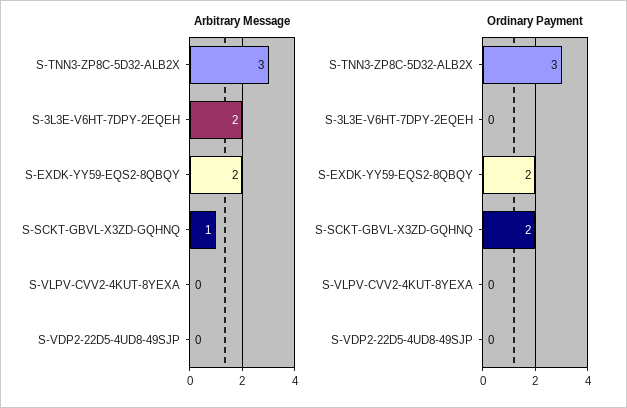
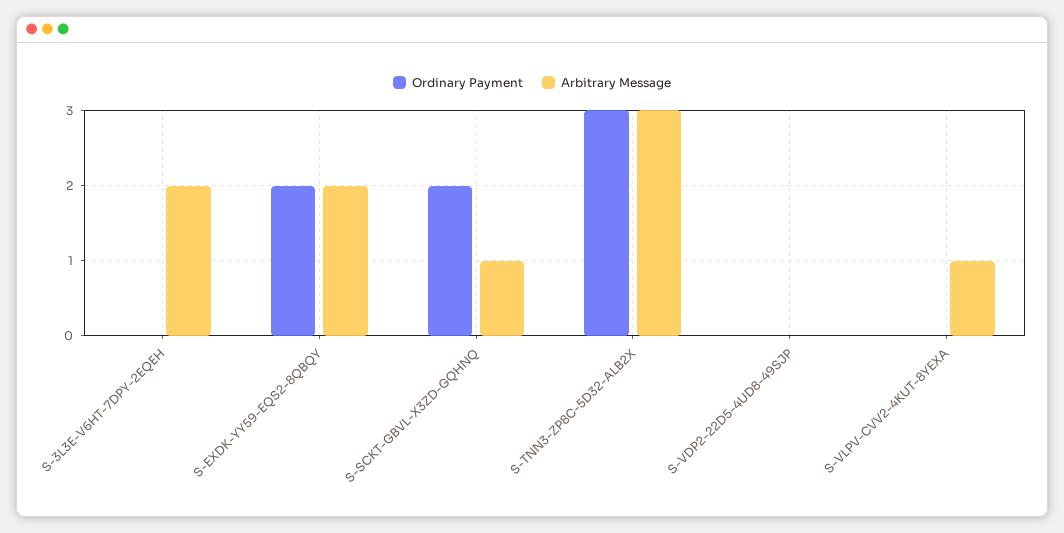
Arbitrary Message, S-VLPV-CVV2-4KUT-8YEXA: 0 -> 1

